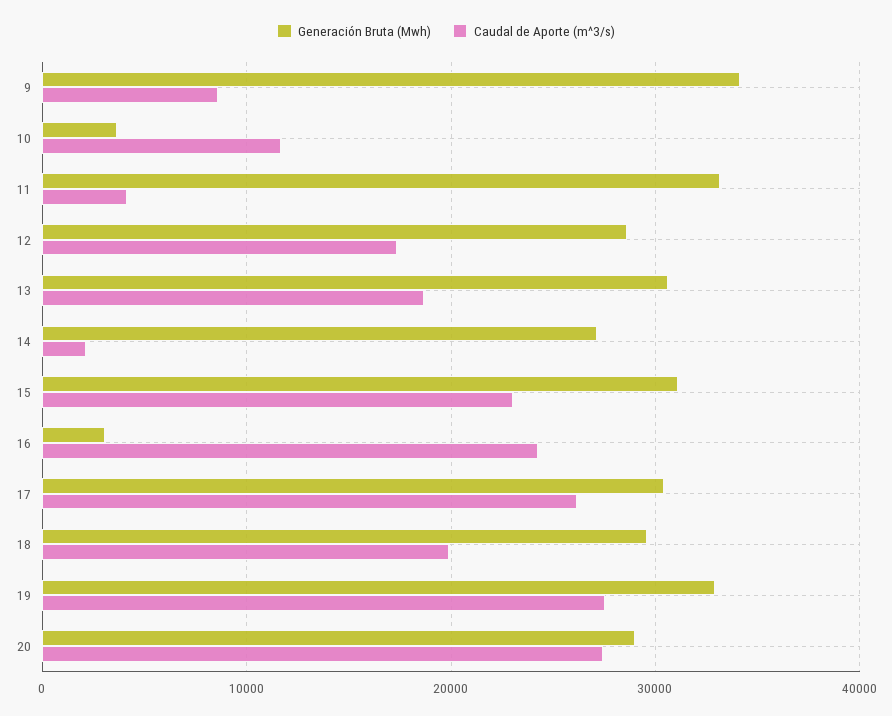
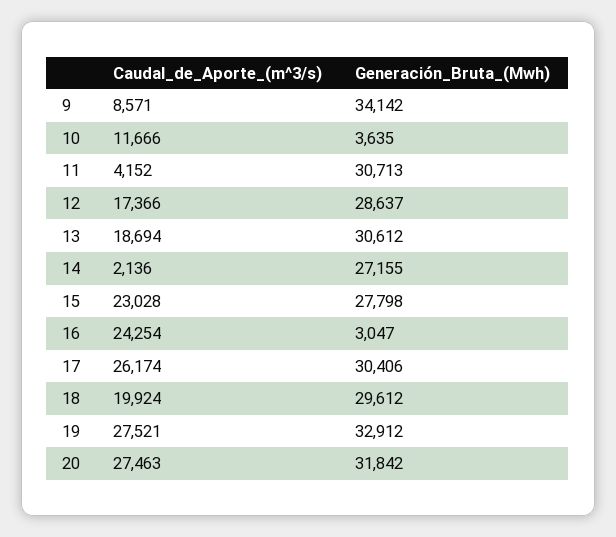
Generación Bruta (Mwh), 11: 33000 -> 30713
Generación Bruta (Mwh), 15: 31000 -> 27798
Generación Bruta (Mwh), 20: 29000 -> 31842

